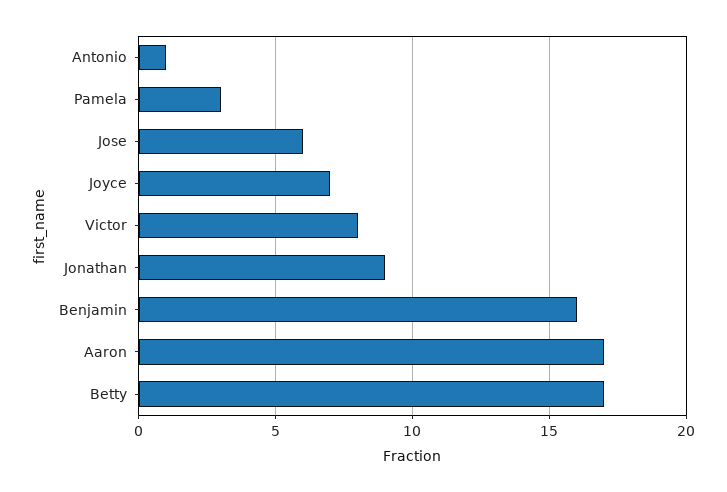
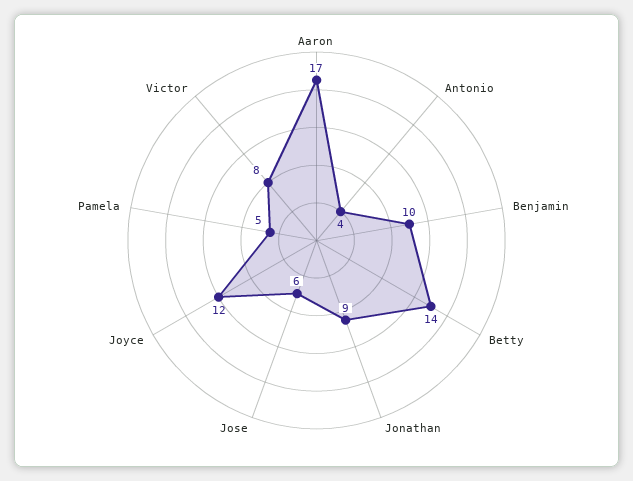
Antonio: 1 -> 4
Pamela: 3 -> 5
Joyce: 7 -> 12
Benjamin: 16 -> 10
Betty: 17 -> 14

